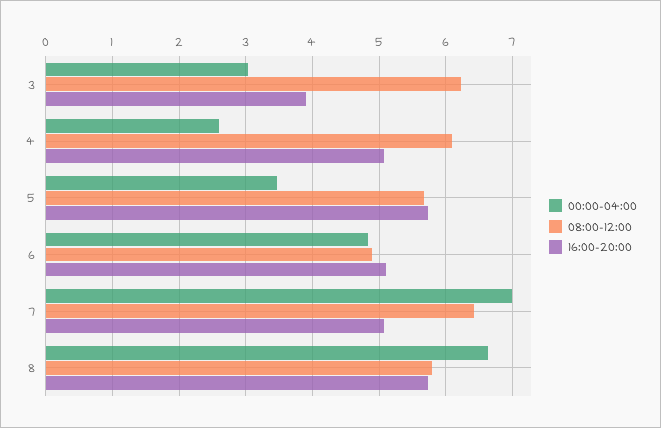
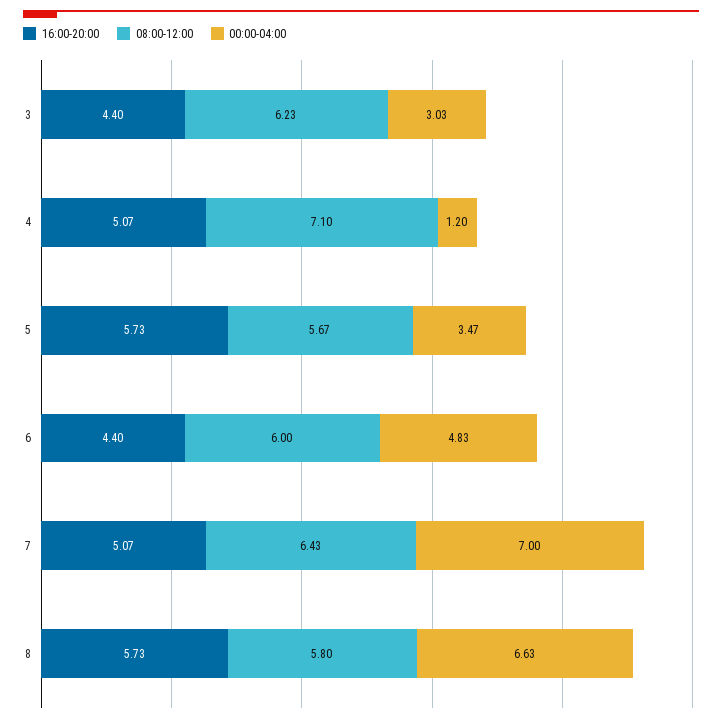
16:00-20:00, 3: 3.9 -> 4.4
00:00-04:00, 4: 2.6 -> 1.2
08:00-12:00, 4: 6.1 -> 7.1
08:00-12:00, 6: 4.9 -> 6
16:00-20:00, 6: 5.1 -> 4.4

